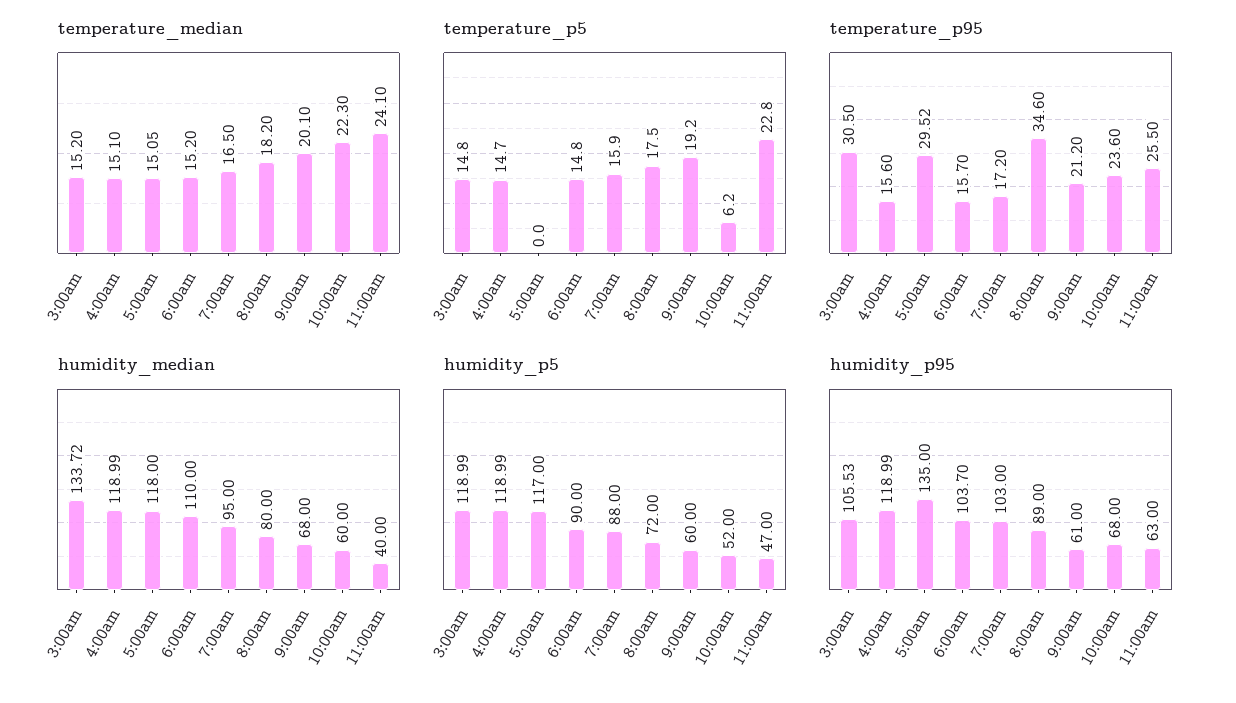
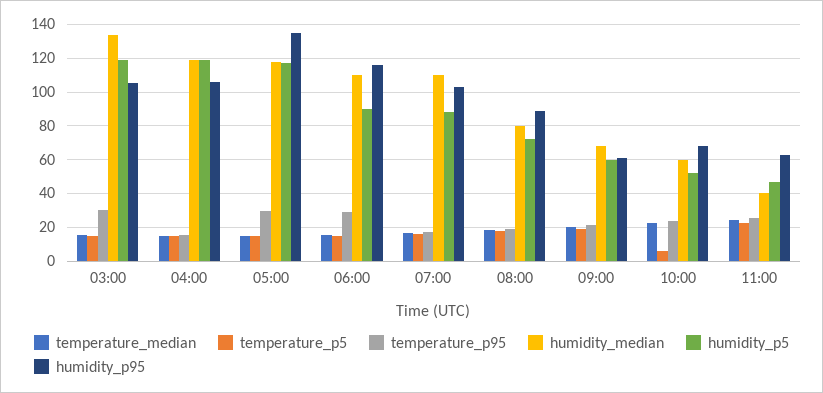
temperature_p5, 5:00am: 0 -> 15
temperature_p95, 6:00am: 15.7 -> 30
temperature_p95, 8:00am: 34.6 -> 20
humidity_median, 7:00am: 95 -> 110
humidity_p95, 4:00am: 118.99 -> 105
humidity_p95, 6:00am: 103.7 -> 115

